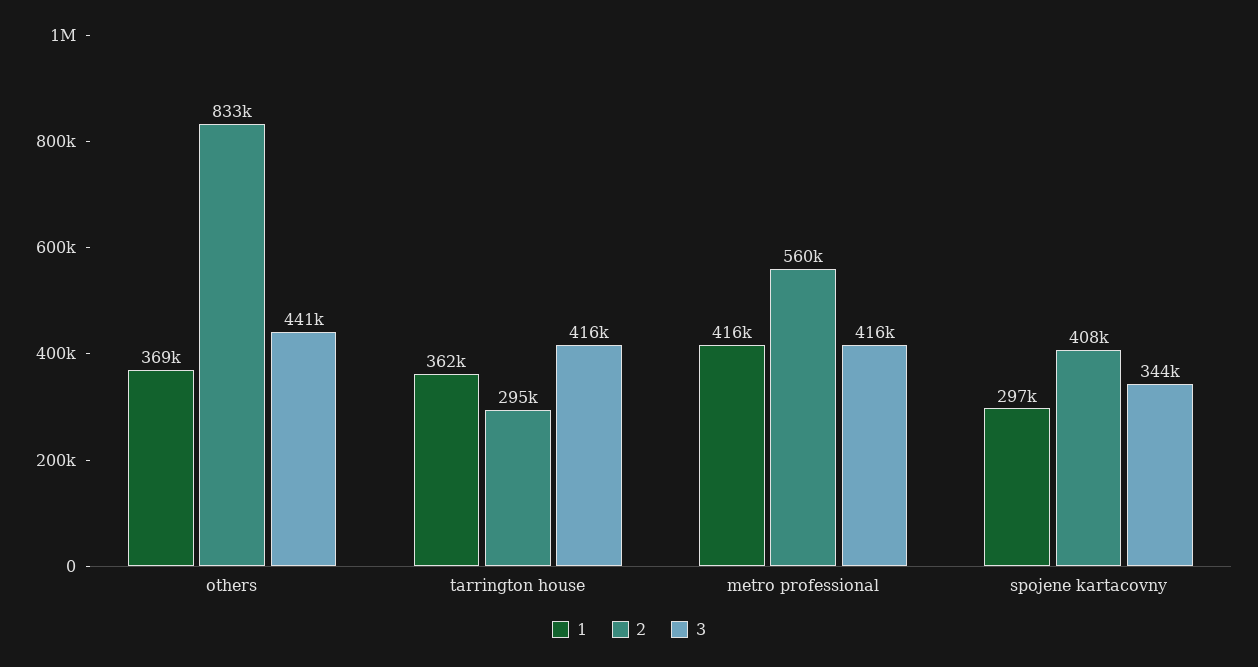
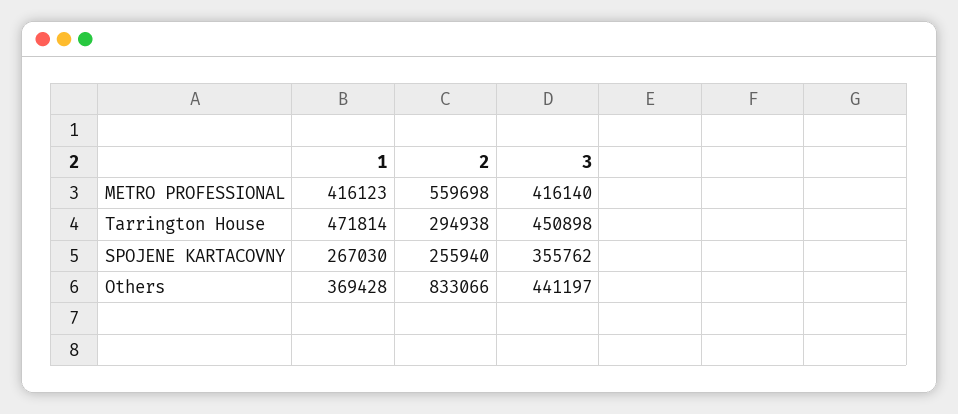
1, tarrington house: 362000 -> 471814
3, tarrington house: 416000 -> 450898
1, spojene kartacovny: 297000 -> 267030
2, spojene kartacovny: 408000 -> 255940
3, spojene kartacovny: 344000 -> 355762

